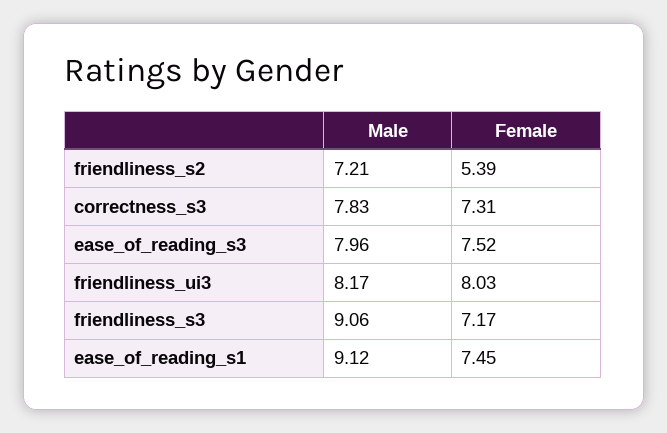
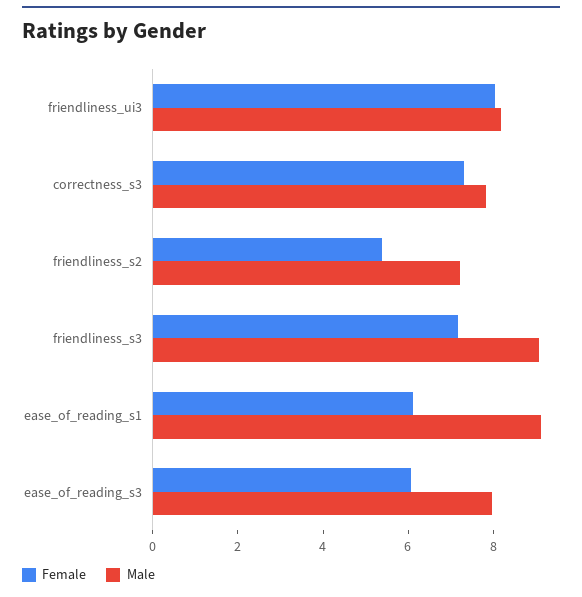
Female, ease_of_reading_s3: 7.52 -> 6
Female, ease_of_reading_s1: 7.45 -> 6

